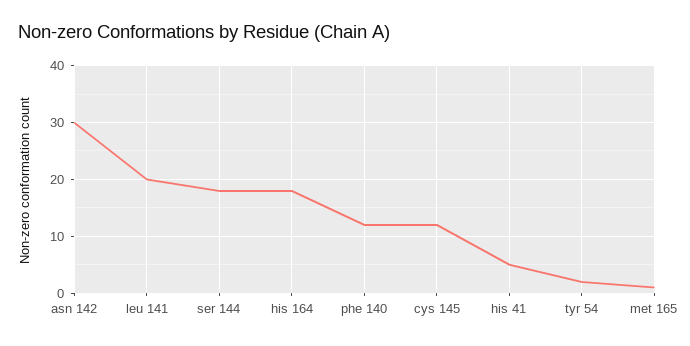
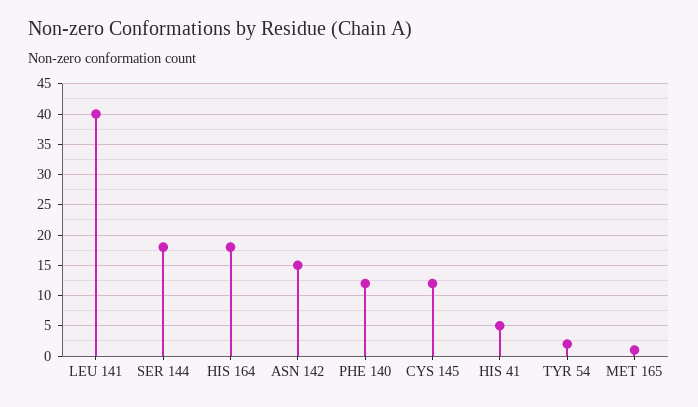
asn 142: 30 -> 15
leu 141: 20 -> 40

